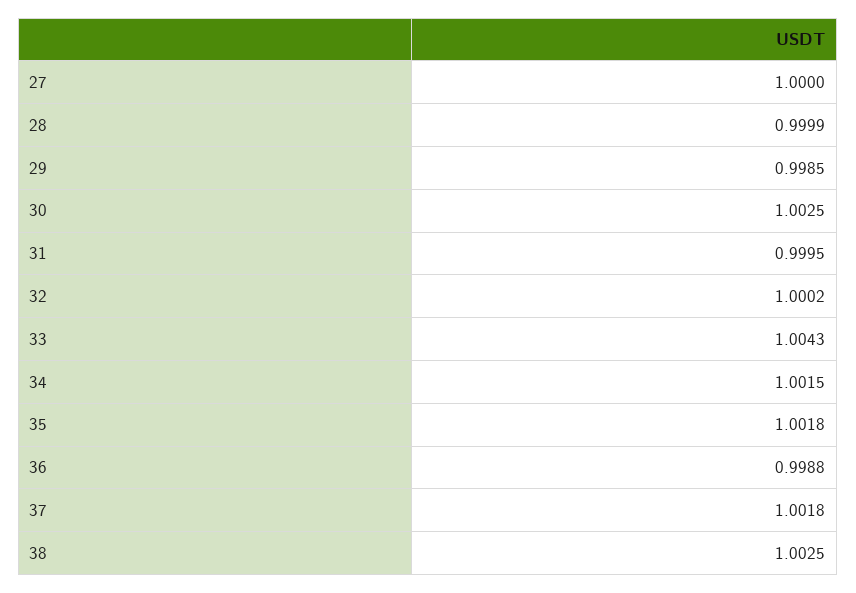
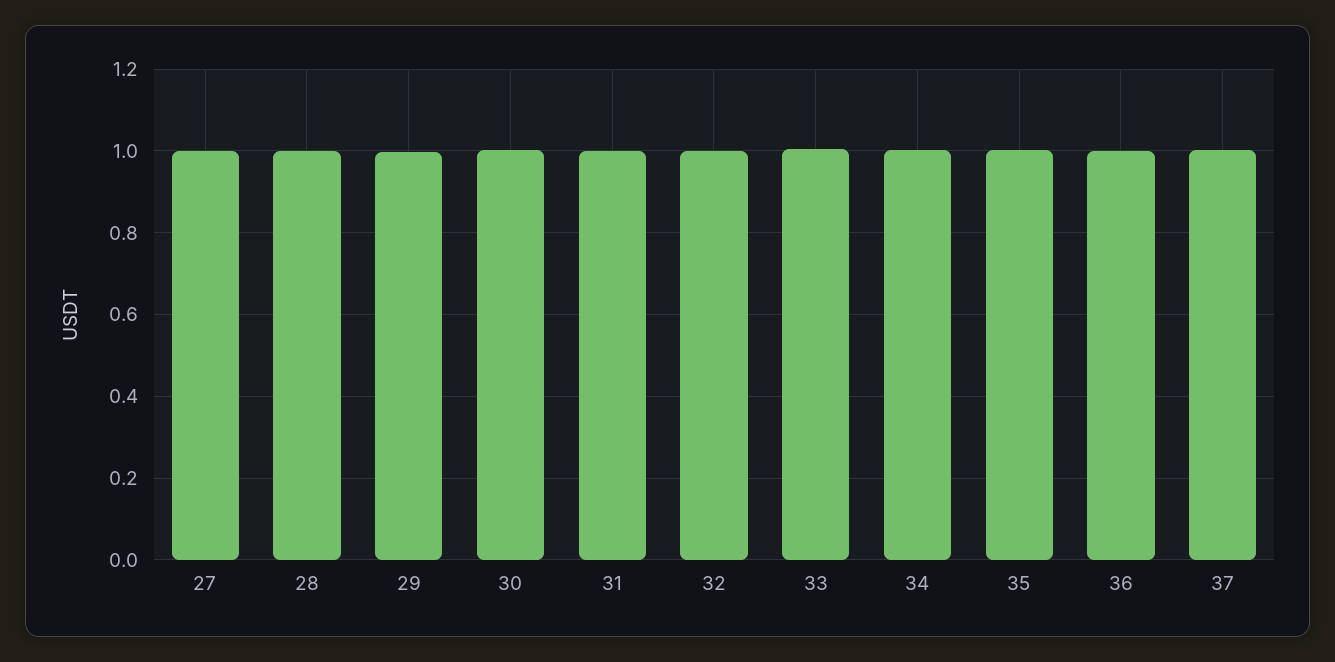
38: 1.0025 -> none

